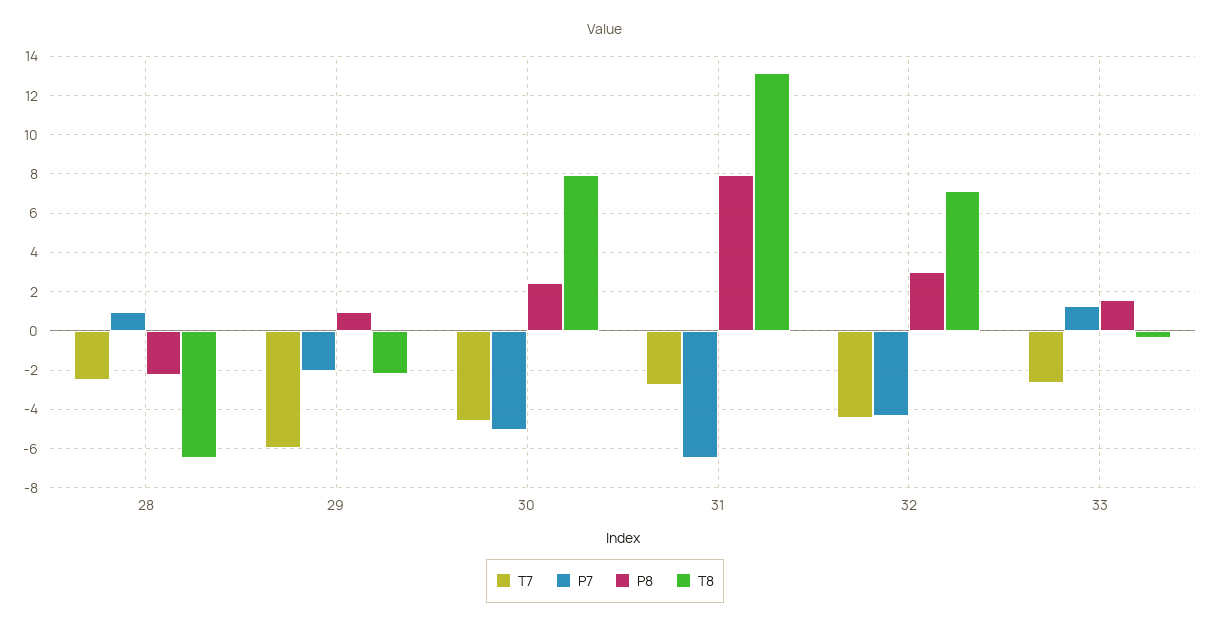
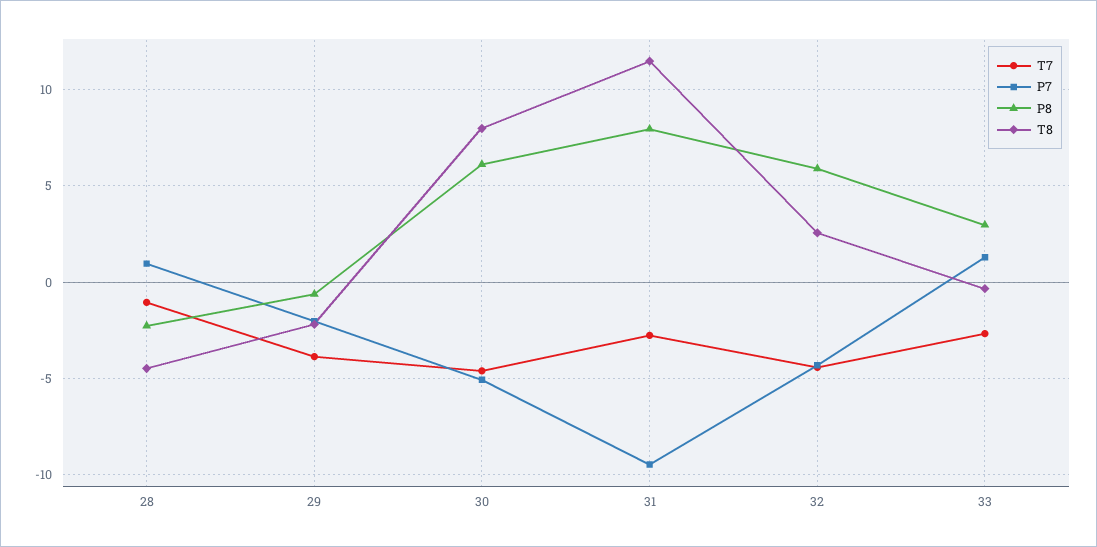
T7, 28: -2.5 -> -1
T8, 28: -6.5 -> -4.5
T7, 29: -6 -> -4
P8, 29: 1 -> -0.5
P8, 30: 2.5 -> 6
P7, 31: -6.5 -> -9.5
T8, 31: 13 -> 11.5
P8, 32: 3 -> 6
T8, 32: 7 -> 2.5
P8, 33: 1.5 -> 3

